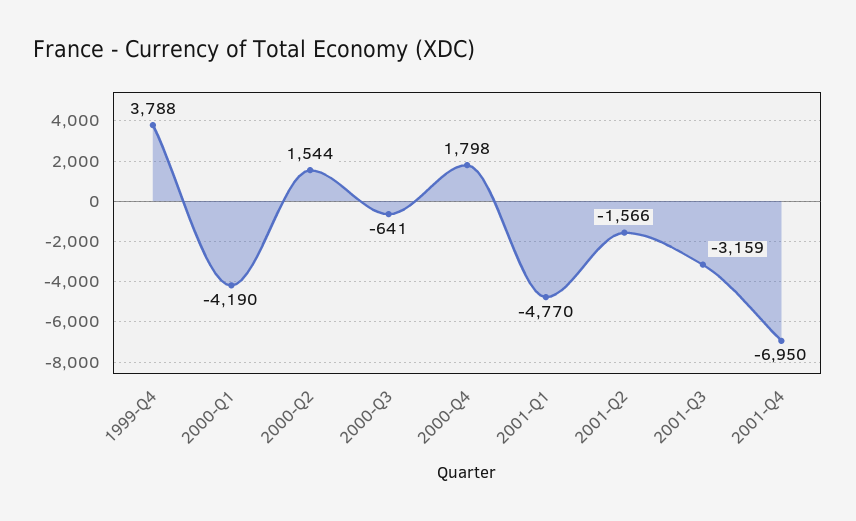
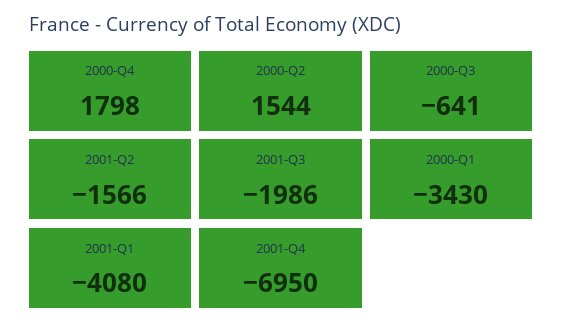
1999-Q4: 3788 -> none
2000-Q1: -4190 -> -3430
2001-Q1: -4770 -> -4080
2001-Q3: -3159 -> -1986

